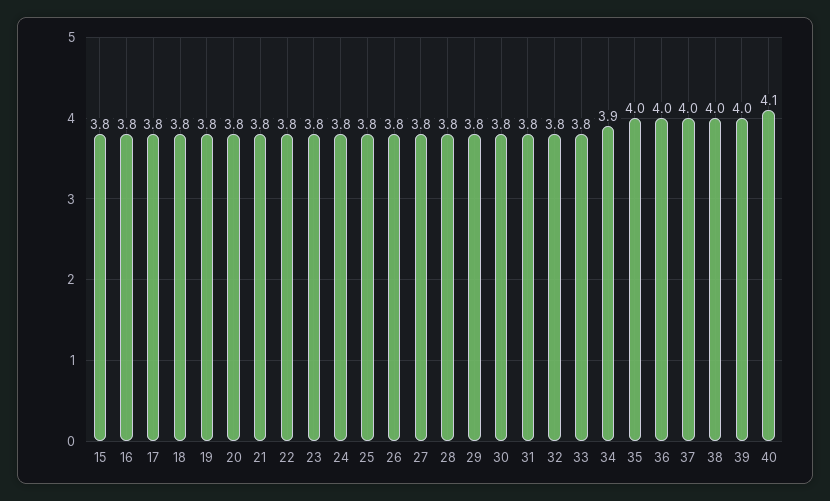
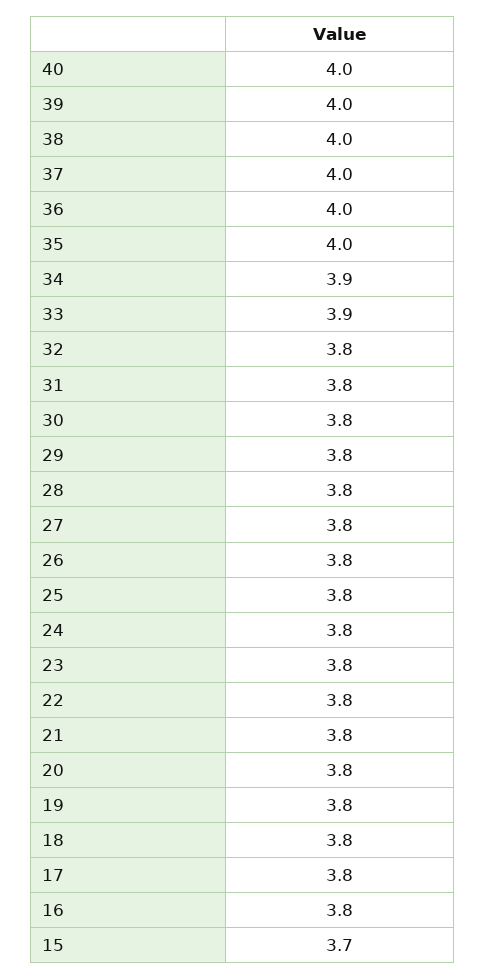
15: 3.8 -> 3.7
33: 3.8 -> 3.9
40: 4.1 -> 4

